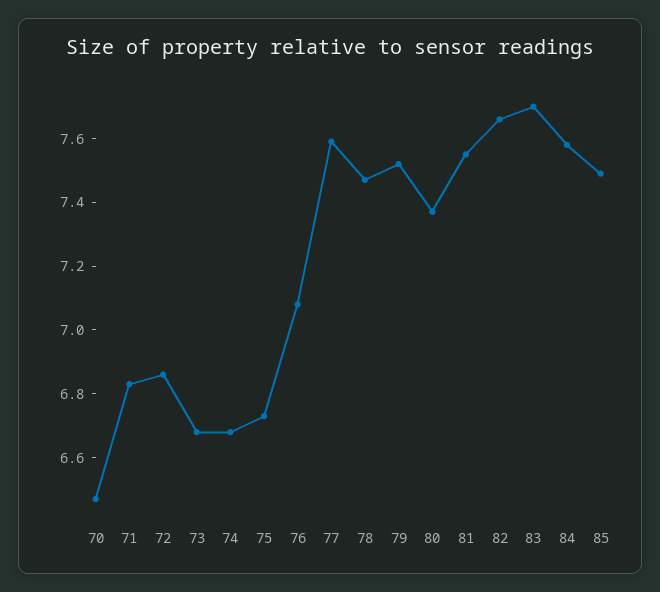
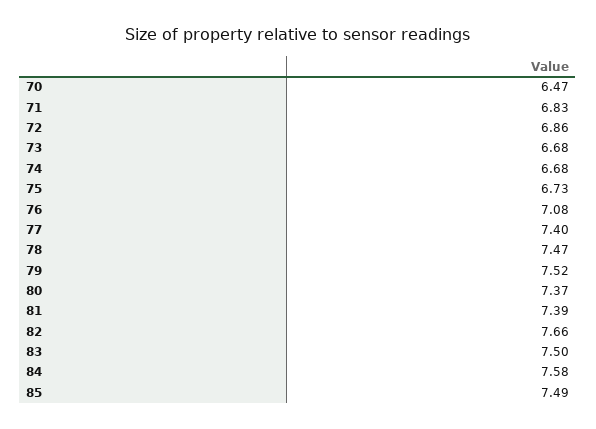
77: 7.6 -> 7.4
81: 7.55 -> 7.39
83: 7.7 -> 7.5

